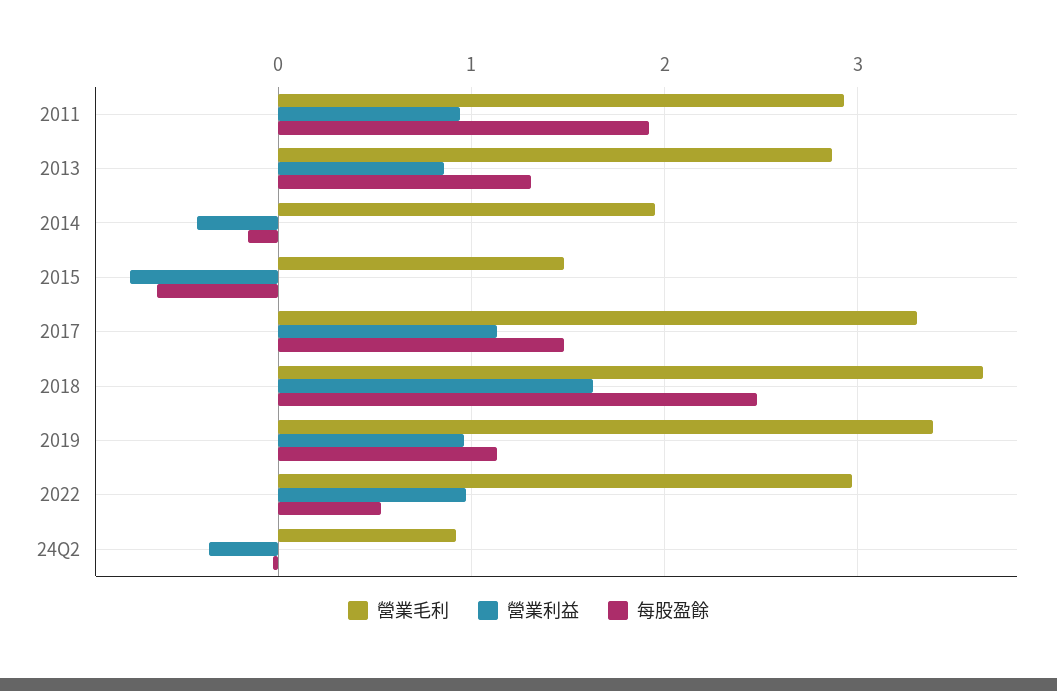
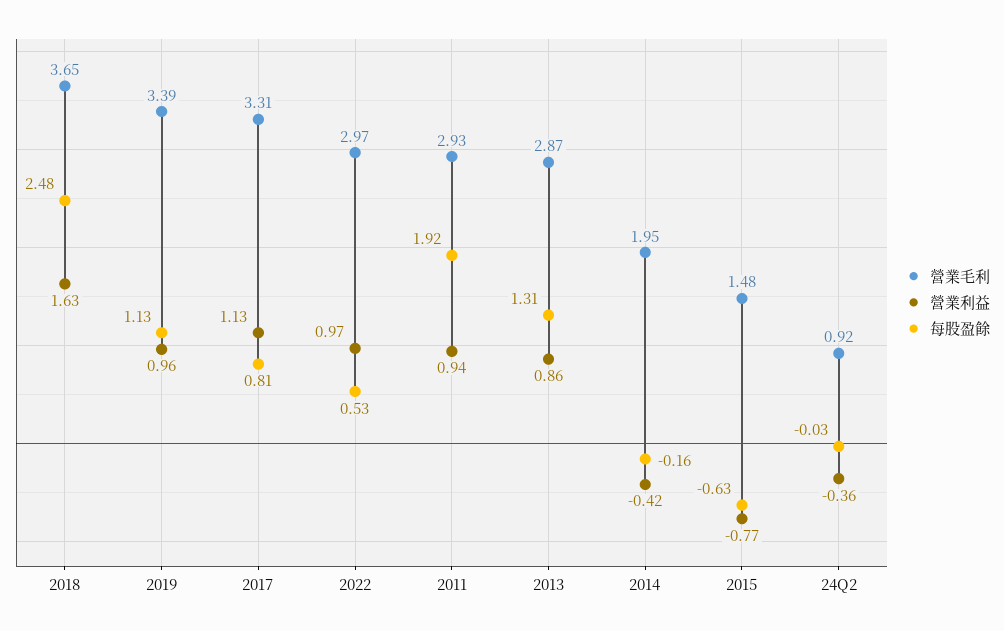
每股盈餘, 2017: 1.5 -> 0.81

